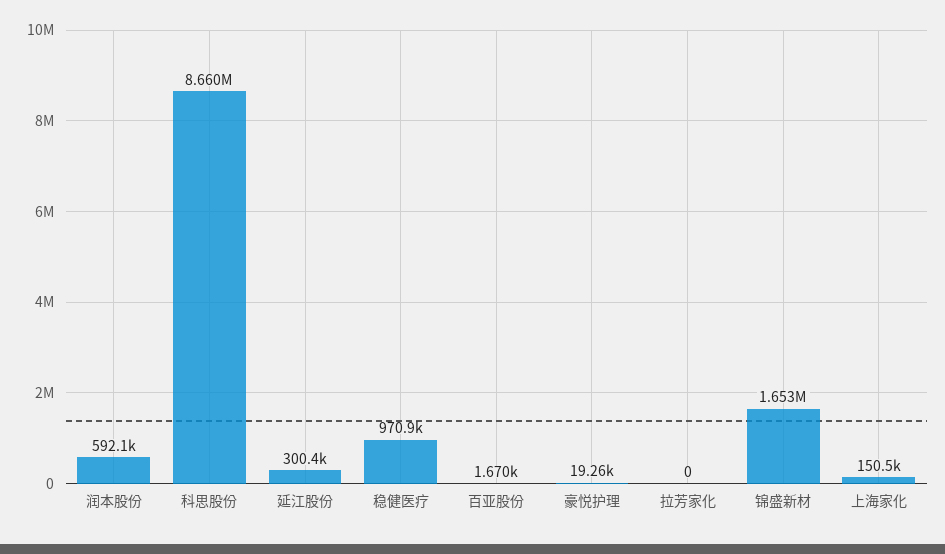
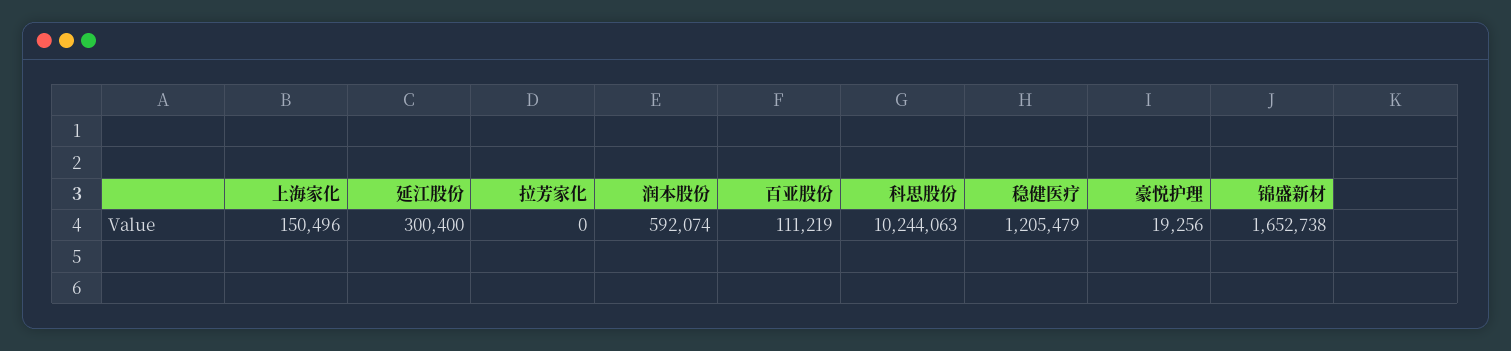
科思股份: 8660000 -> 10244063
稳健医疗: 970900 -> 1205479
百亚股份: 1670 -> 111219

